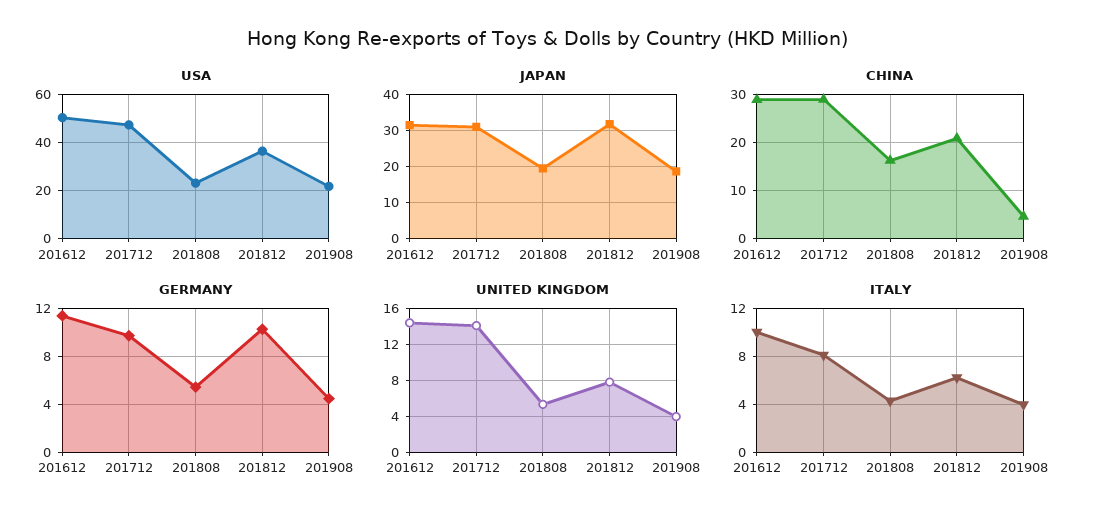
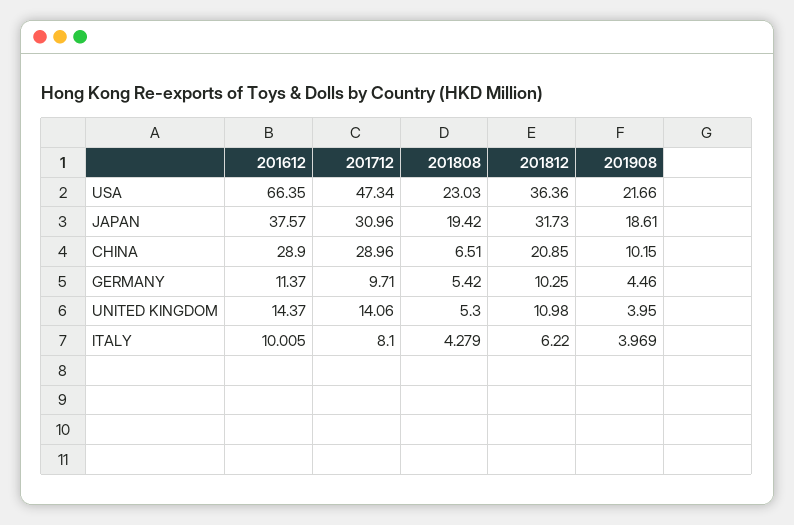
USA, 201612: 50 -> 66.35
JAPAN, 201612: 32 -> 37.57
CHINA, 201808: 16 -> 6.51
CHINA, 201908: 4 -> 10.15
UNITED KINGDOM, 201812: 8 -> 10.98

